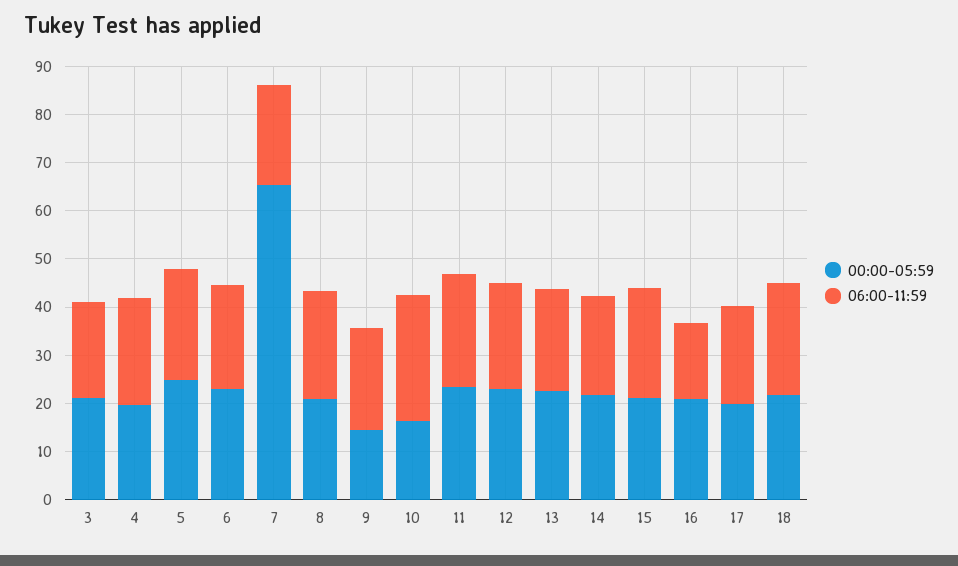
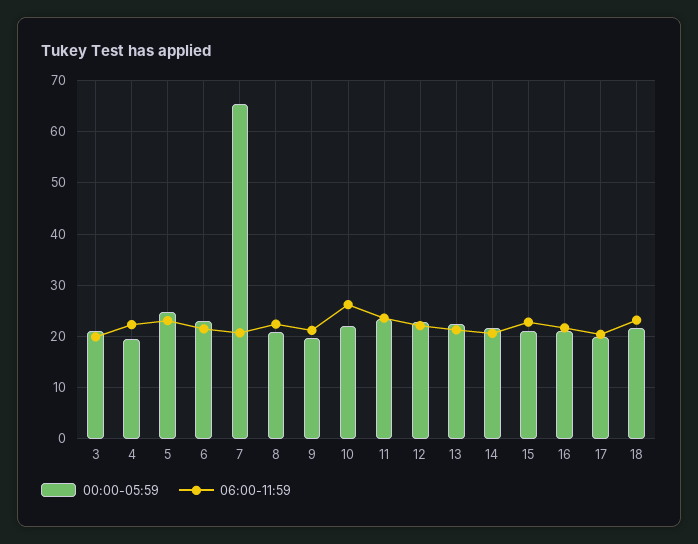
00:00-05:59, 9: 14 -> 20
00:00-05:59, 10: 16 -> 22
06:00-11:59, 16: 16 -> 22

